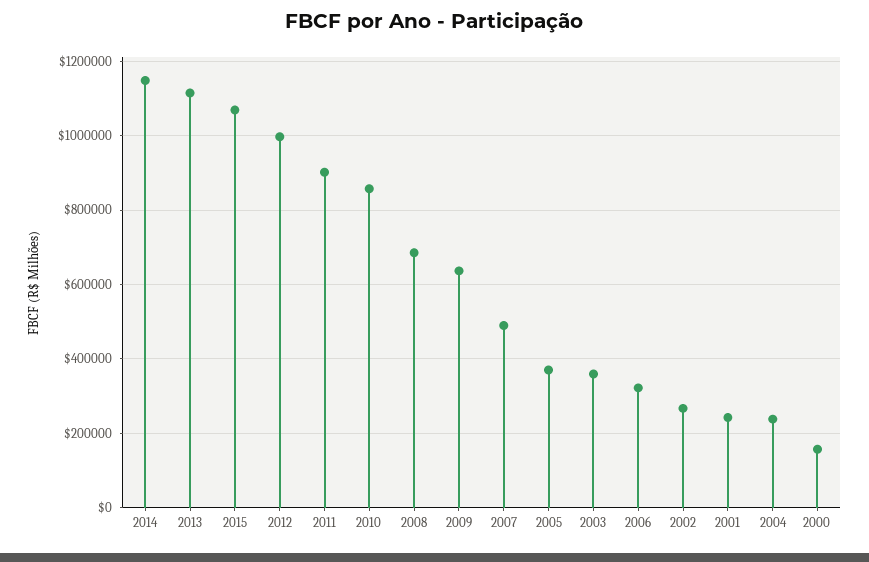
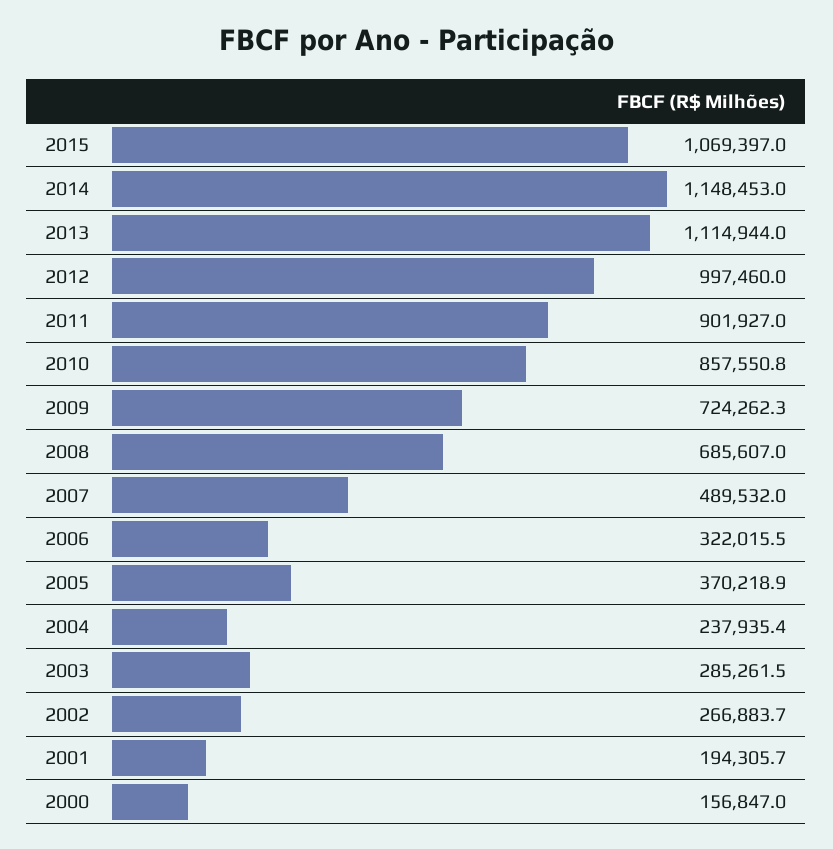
2009: 640000 -> 724262.3
2003: 360000 -> 285261.5
2001: 240000 -> 194305.7

